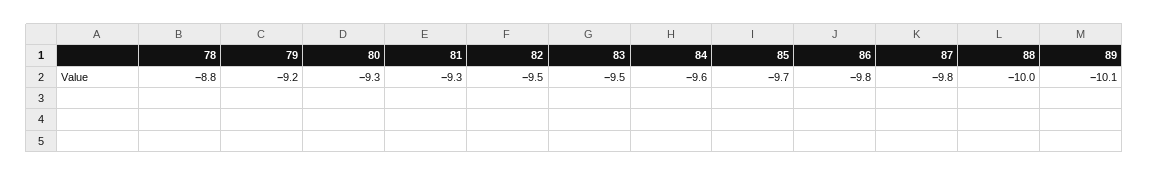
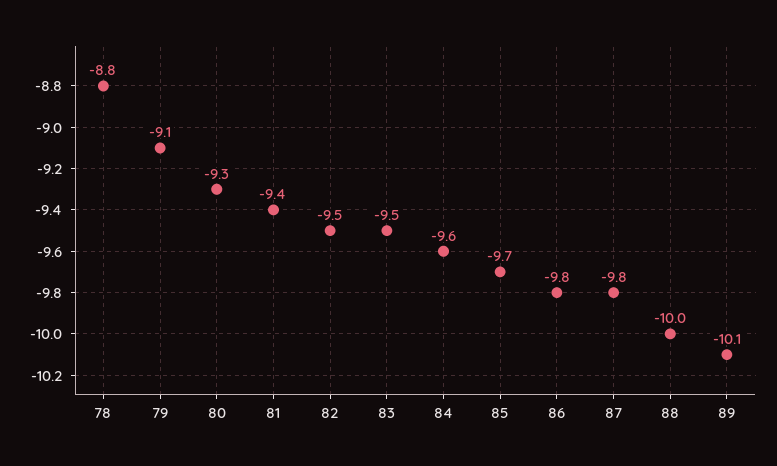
79: -9.2 -> -9.1
81: -9.3 -> -9.4

